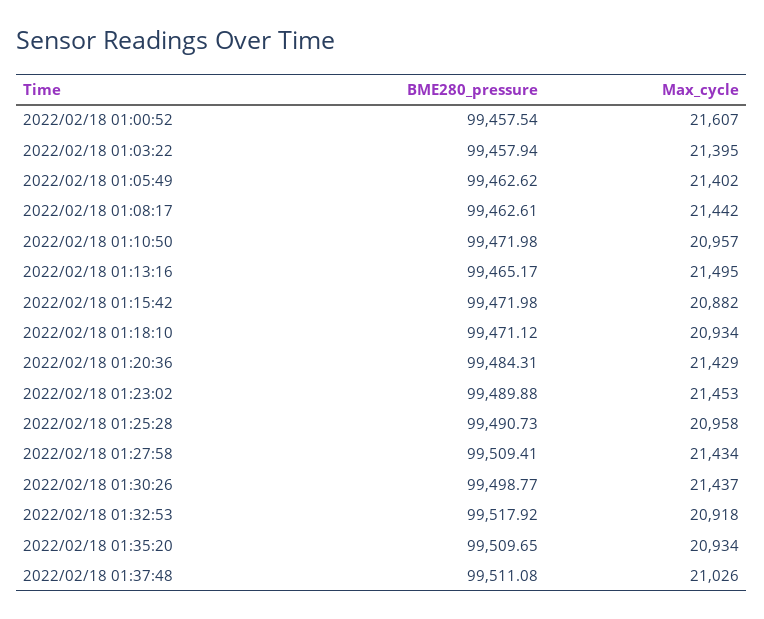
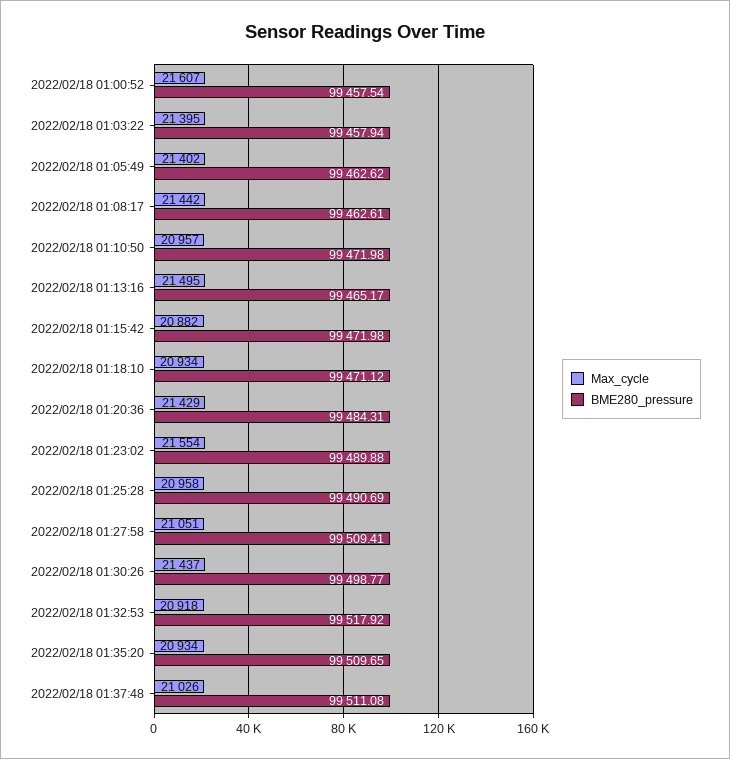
Max_cycle, 2022/02/18 01:23:02: 21453 -> 21554
BME280_pressure, 2022/02/18 01:25:28: 99490.73 -> 99490.69
Max_cycle, 2022/02/18 01:27:58: 21434 -> 21051

